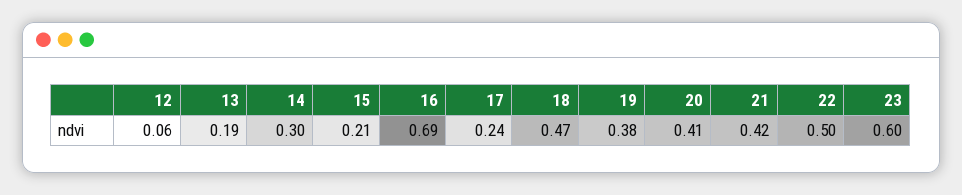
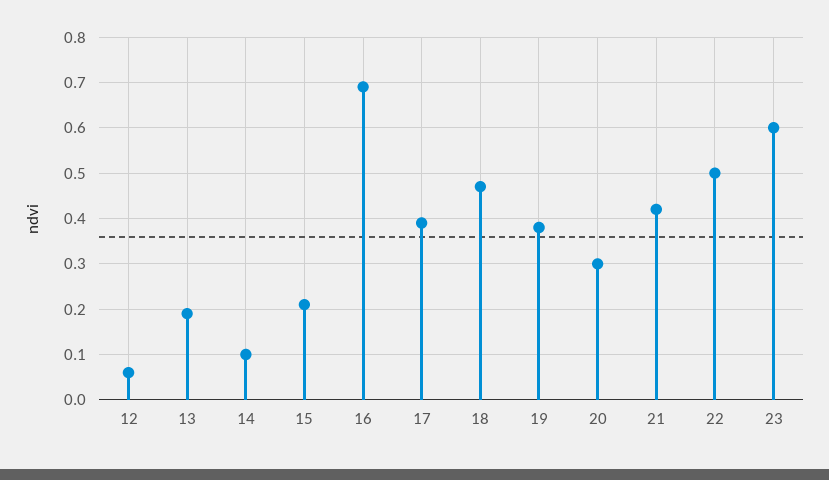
14: 0.3 -> 0.1
17: 0.24 -> 0.4
20: 0.41 -> 0.3

